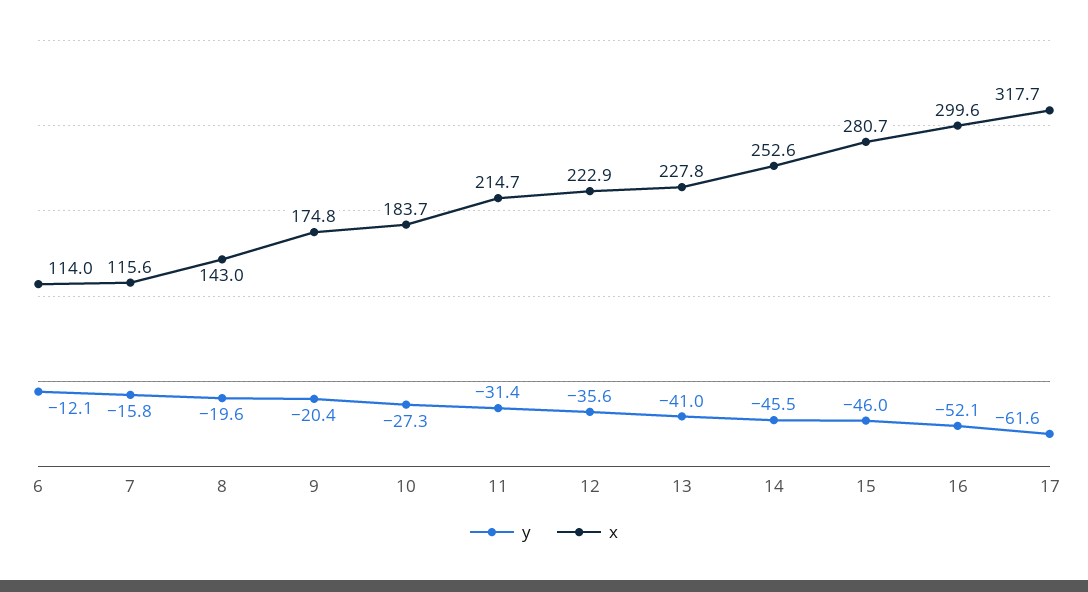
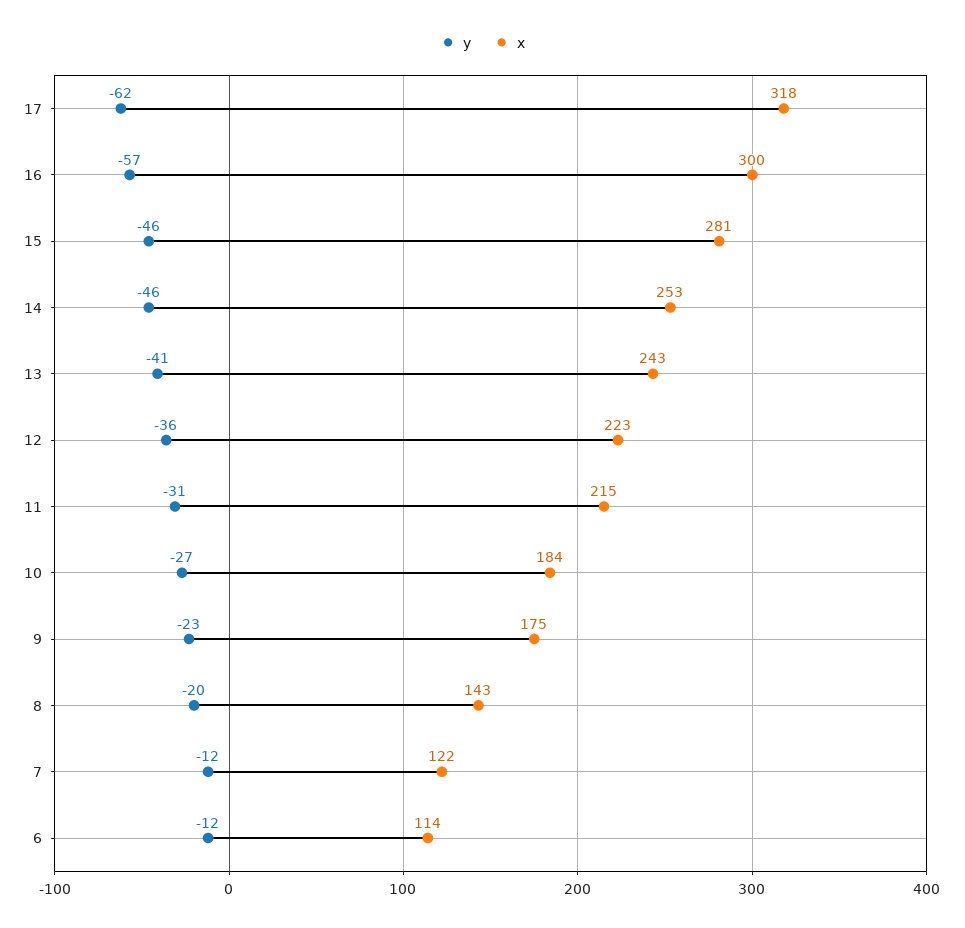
y, 7: -15.8 -> -12
x, 7: 115.6 -> 122
y, 9: -20.4 -> -23
x, 13: 227.8 -> 243
y, 16: -52.1 -> -57

